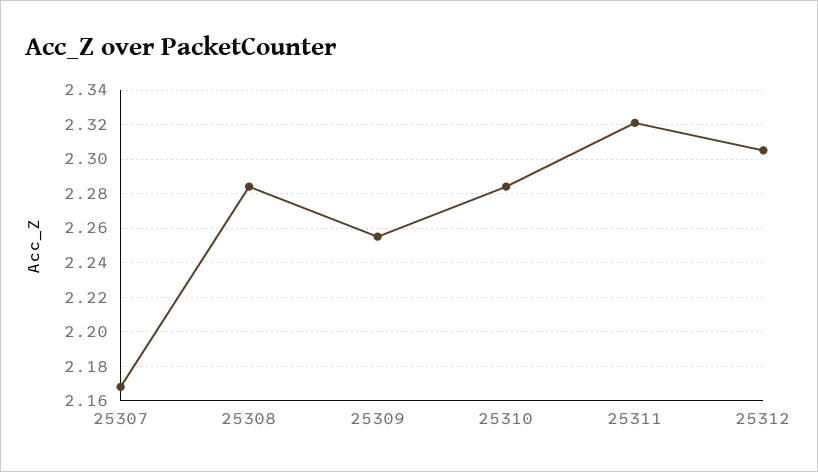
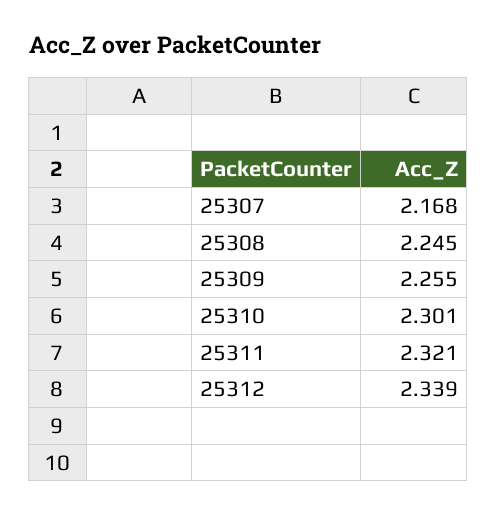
25308: 2.285 -> 2.245
25310: 2.285 -> 2.301
25312: 2.305 -> 2.339

